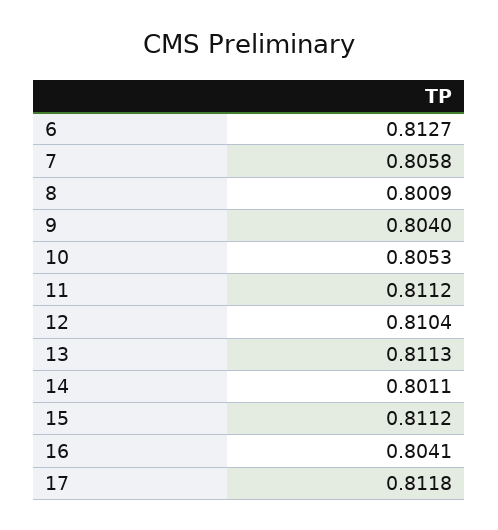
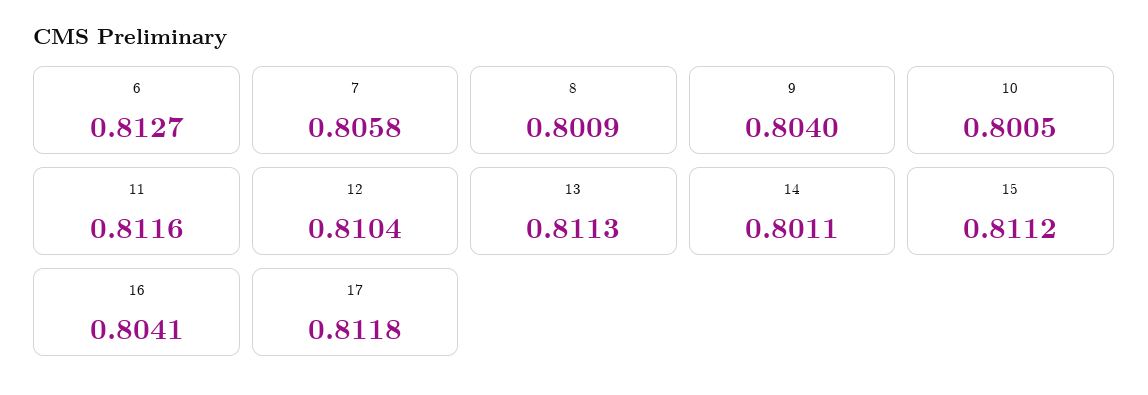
10: 0.8053 -> 0.8005
11: 0.8112 -> 0.8116

